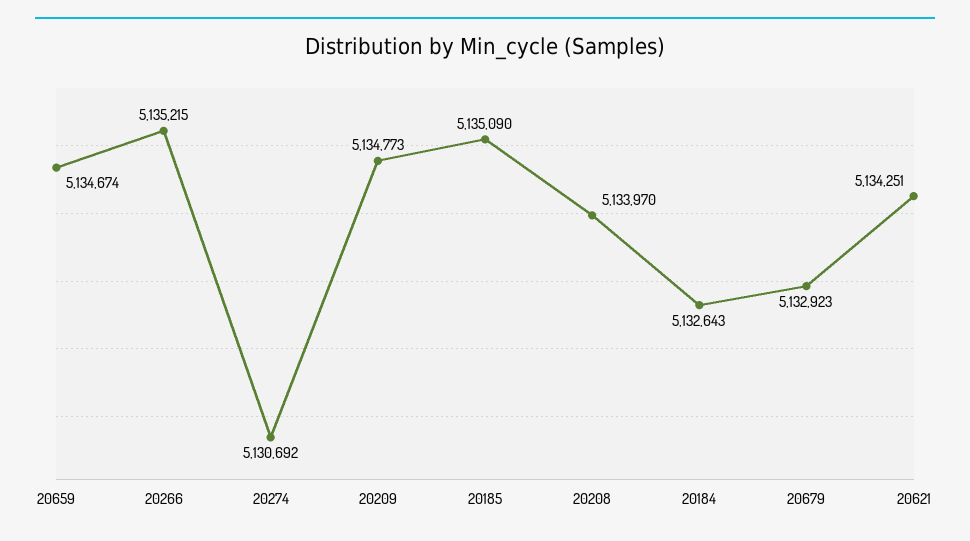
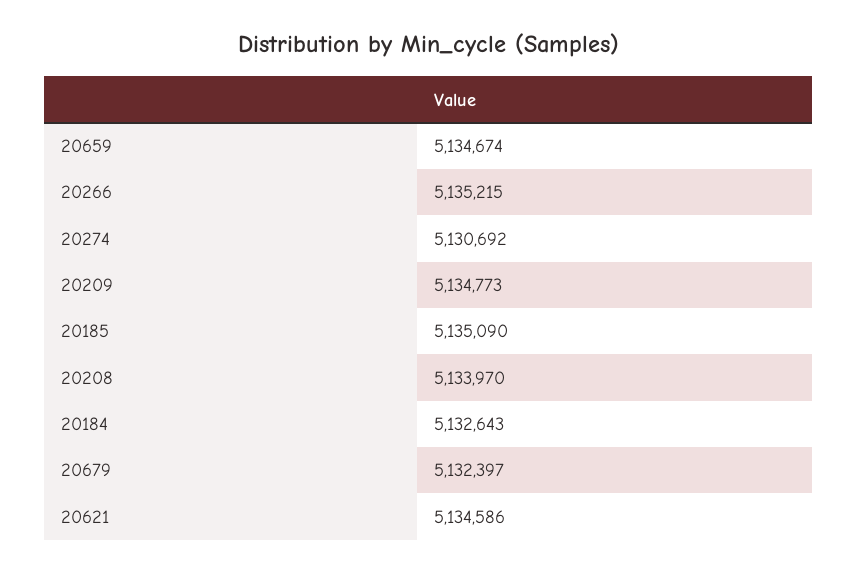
20679: 5132923 -> 5132397
20621: 5134251 -> 5134586

